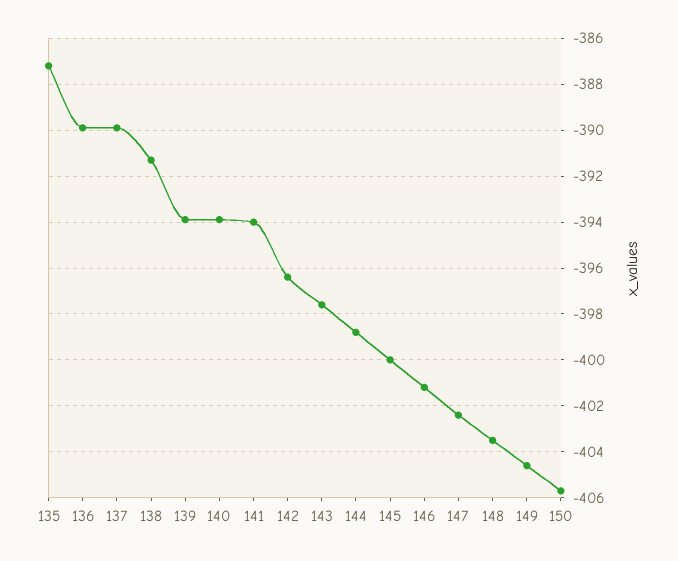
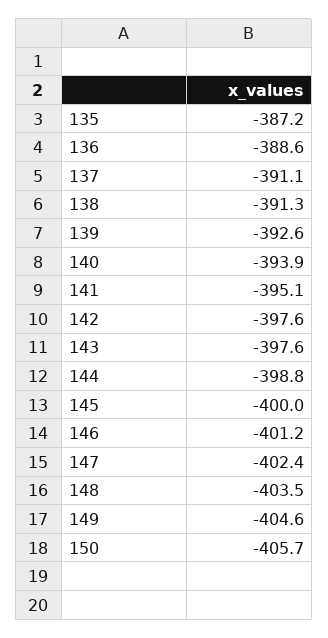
136: -390 -> -388.6
137: -390 -> -391.1
139: -394 -> -392.6
141: -394 -> -395.1
142: -396.5 -> -397.6

